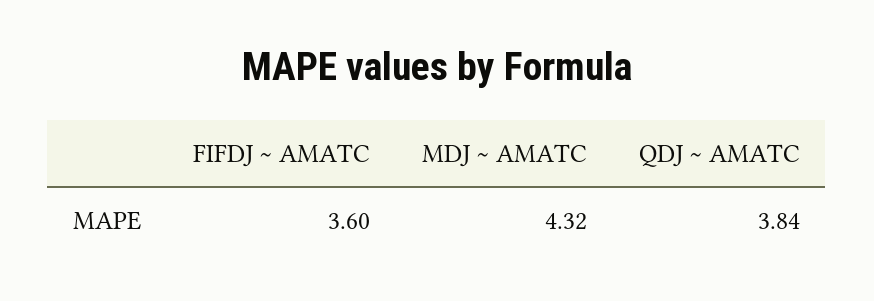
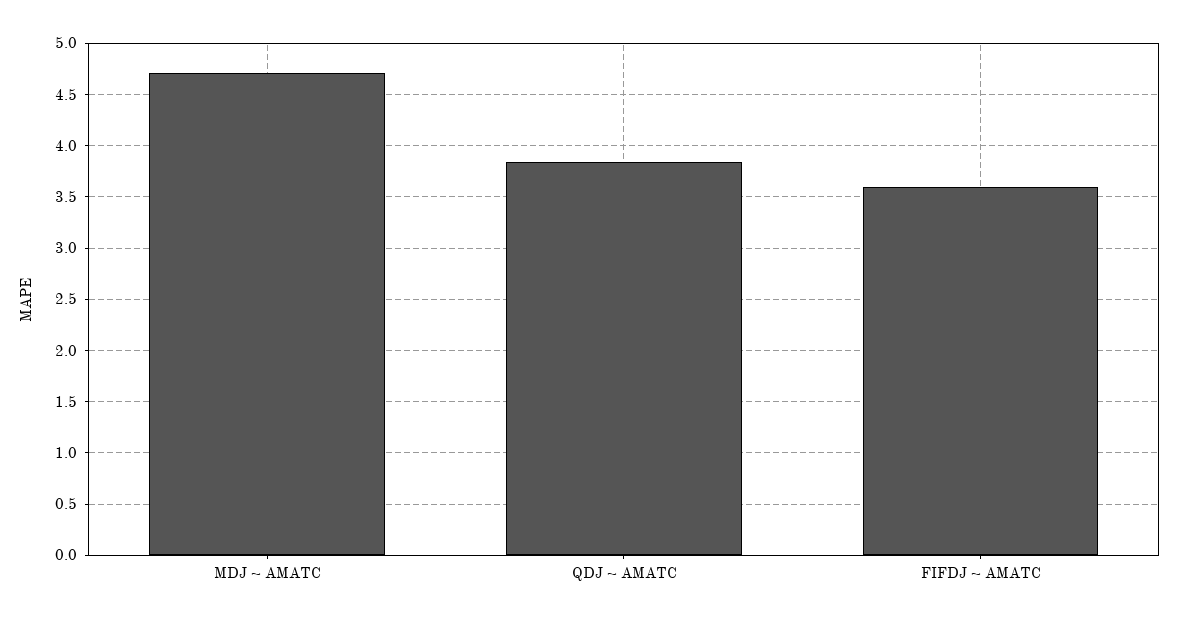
MDJ ~ AMATC: 4.32 -> 4.7

